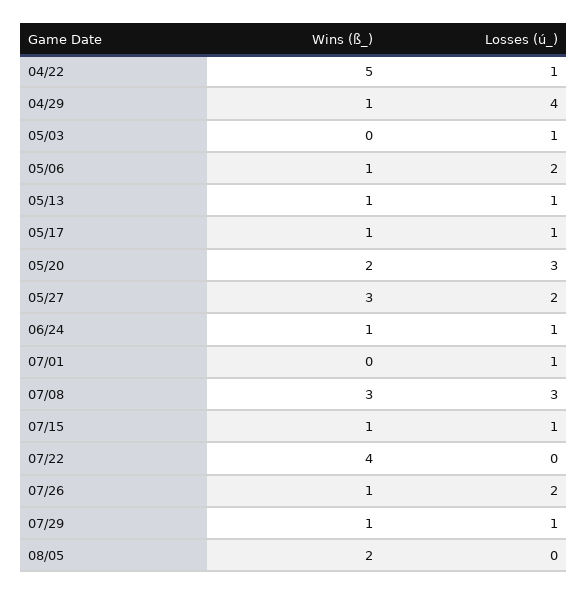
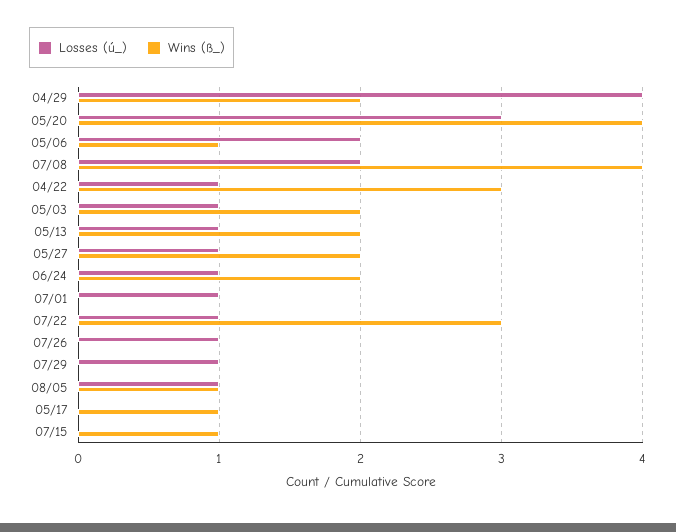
Wins (ß_), 04/22: 5 -> 3
Wins (ß_), 04/29: 1 -> 2
Wins (ß_), 05/03: 0 -> 2
Wins (ß_), 05/13: 1 -> 2
Losses (ú_), 05/17: 1 -> 0
Wins (ß_), 05/20: 2 -> 4
Wins (ß_), 05/27: 3 -> 2
Losses (ú_), 05/27: 2 -> 1
Wins (ß_), 06/24: 1 -> 2
Wins (ß_), 07/08: 3 -> 4
Losses (ú_), 07/08: 3 -> 2
Losses (ú_), 07/15: 1 -> 0
Wins (ß_), 07/22: 4 -> 3
Losses (ú_), 07/22: 0 -> 1
Wins (ß_), 07/26: 1 -> 0
Losses (ú_), 07/26: 2 -> 1
Wins (ß_), 07/29: 1 -> 0
Wins (ß_), 08/05: 2 -> 1
Losses (ú_), 08/05: 0 -> 1

